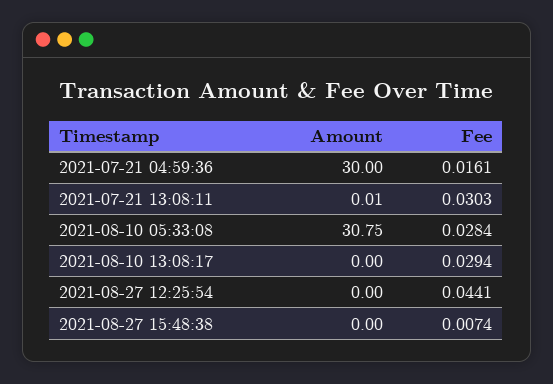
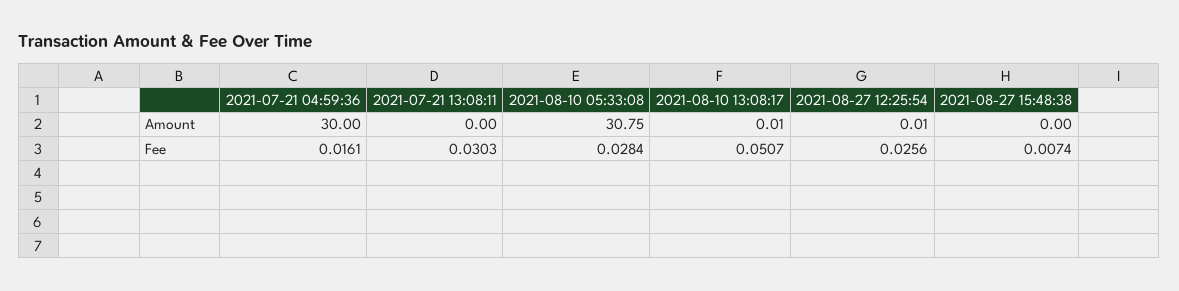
Amount, 2021-07-21 13:08:11: 0.01 -> 0
Amount, 2021-08-10 13:08:17: 0 -> 0.01
Fee, 2021-08-10 13:08:17: 0.0294 -> 0.0507
Amount, 2021-08-27 12:25:54: 0 -> 0.01
Fee, 2021-08-27 12:25:54: 0.0441 -> 0.0256

